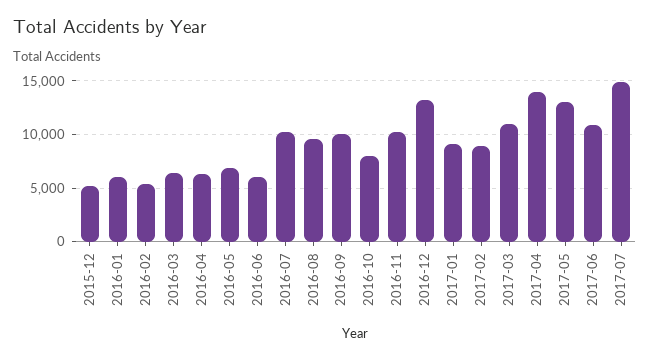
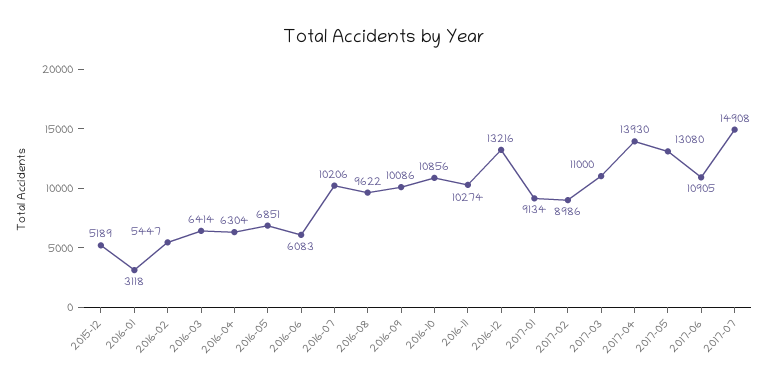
2016-01: 6000 -> 3118
2016-10: 8000 -> 10856

